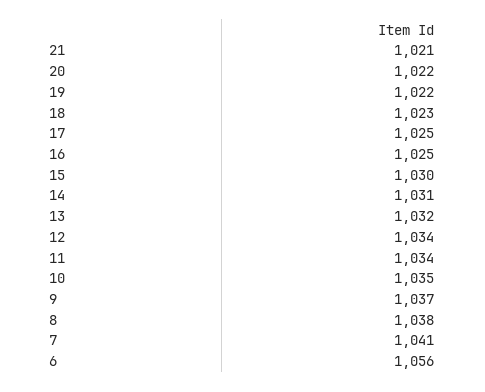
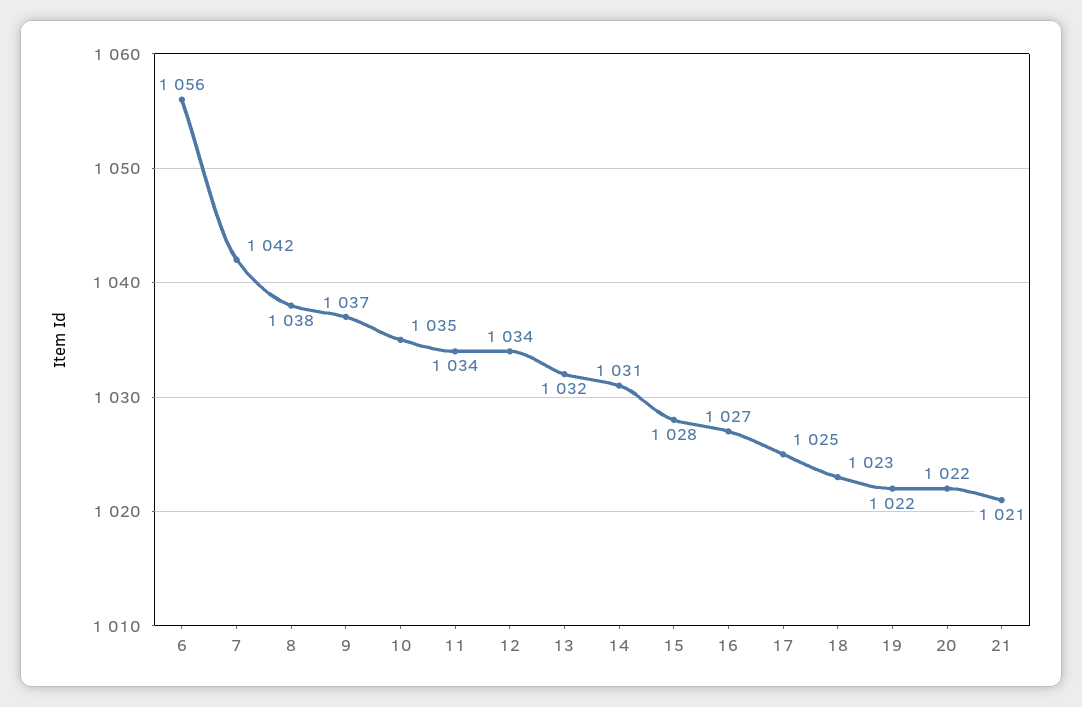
16: 1025 -> 1027
15: 1030 -> 1028
7: 1041 -> 1042

